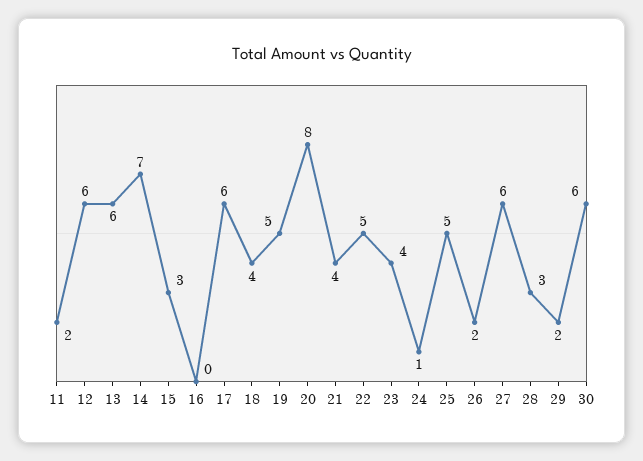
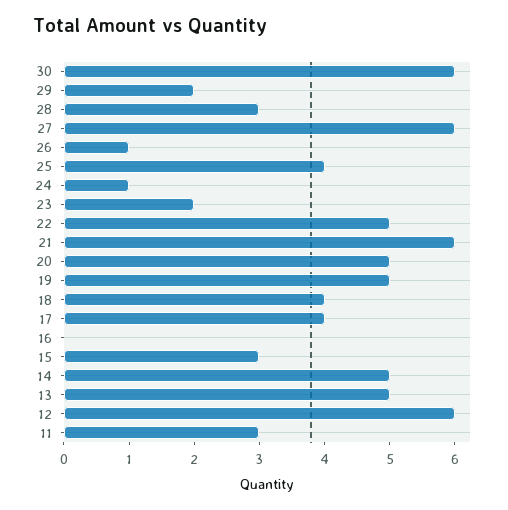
11: 2 -> 3
13: 6 -> 5
14: 7 -> 5
17: 6 -> 4
20: 8 -> 5
21: 4 -> 6
23: 4 -> 2
25: 5 -> 4
26: 2 -> 1

